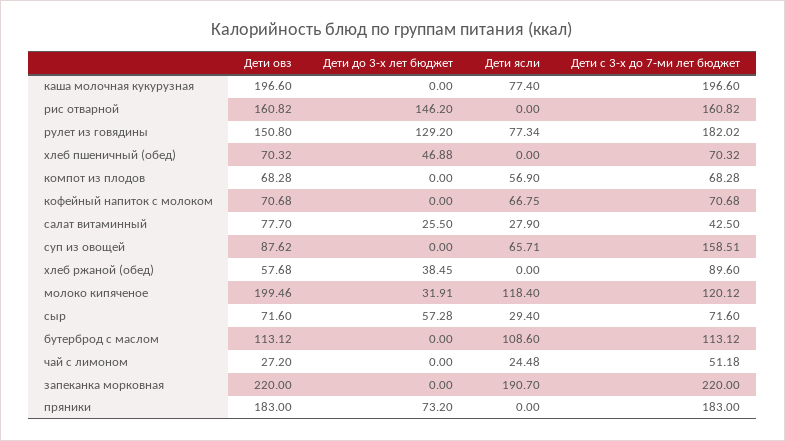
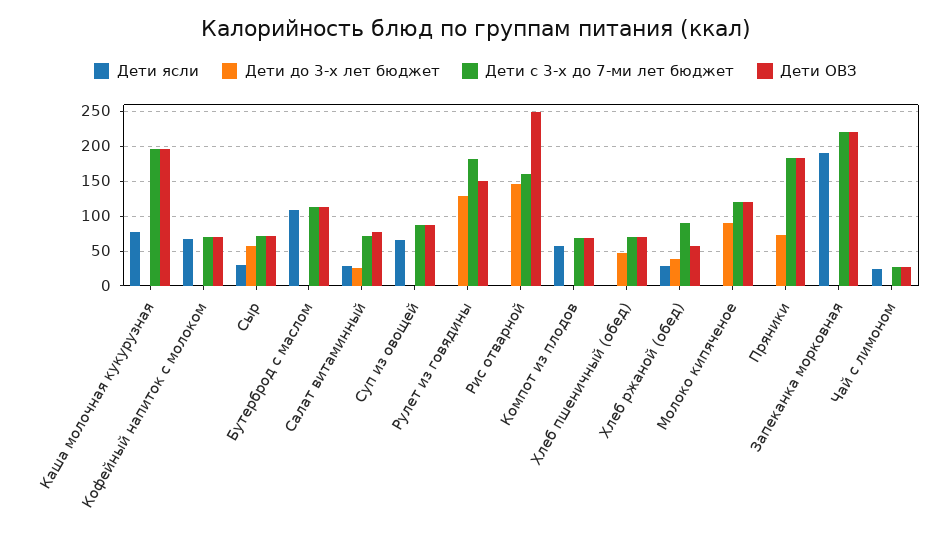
Дети овз, рис отварной: 160.82 -> 250
Дети ясли, рулет из говядины: 77.34 -> 0
Дети с 3-х до 7-ми лет бюджет, салат витаминный: 42.5 -> 70
Дети с 3-х до 7-ми лет бюджет, суп из овощей: 158.51 -> 90
Дети ясли, хлеб ржаной (обед): 0 -> 30
Дети овз, молоко кипяченое: 199.46 -> 120
Дети до 3-х лет бюджет, молоко кипяченое: 31.91 -> 90
Дети ясли, молоко кипяченое: 118.4 -> 0
Дети с 3-х до 7-ми лет бюджет, чай с лимоном: 51.18 -> 30

